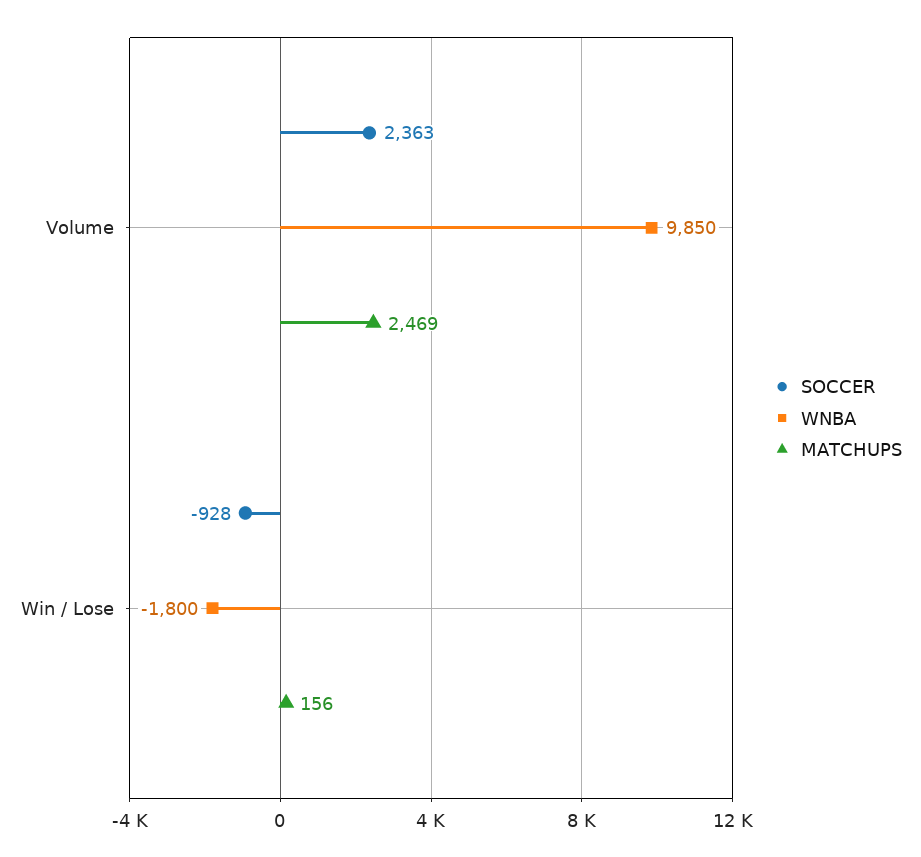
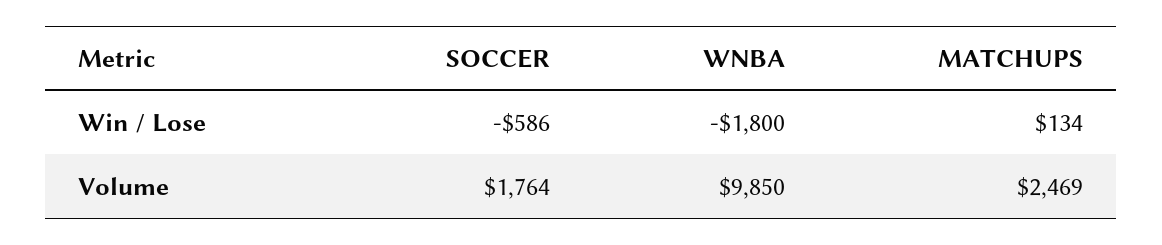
SOCCER, Volume: 2363 -> 1764
SOCCER, Win / Lose: -928 -> -586
MATCHUPS, Win / Lose: 156 -> 134

